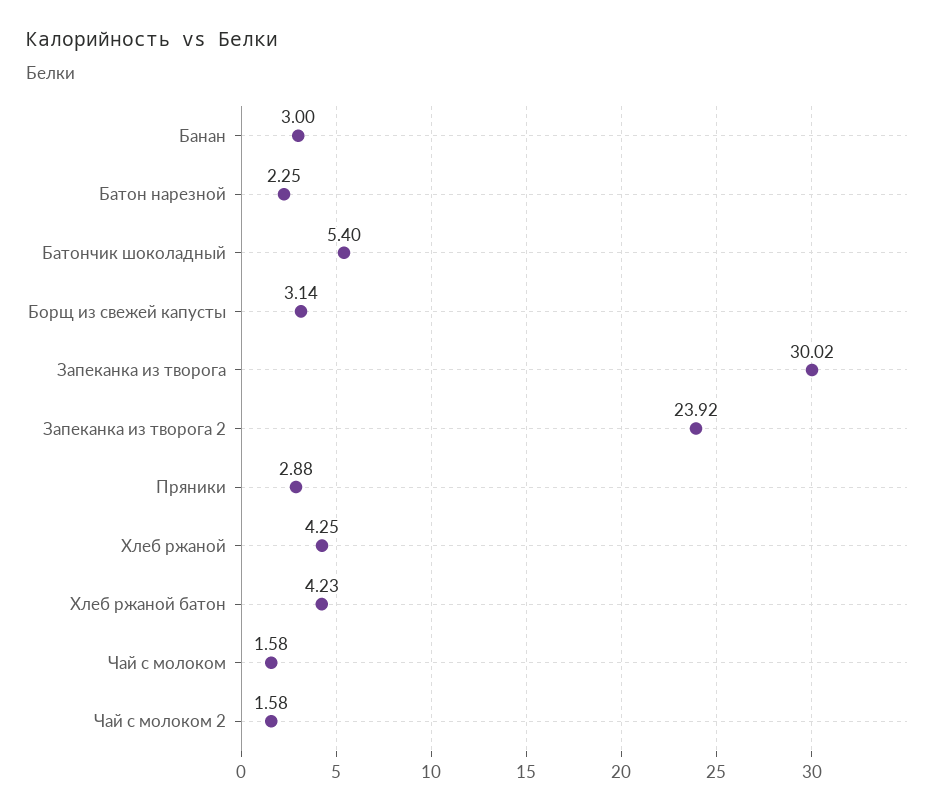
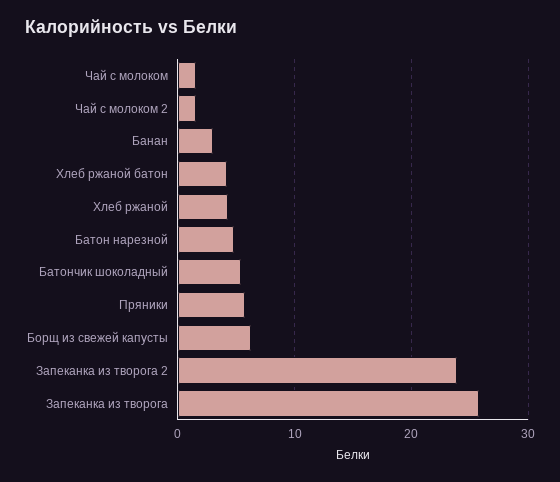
Батон нарезной: 2.25 -> 5
Борщ из свежей капусты: 3.14 -> 6
Запеканка из творога: 30.02 -> 26
Пряники: 2.88 -> 6

